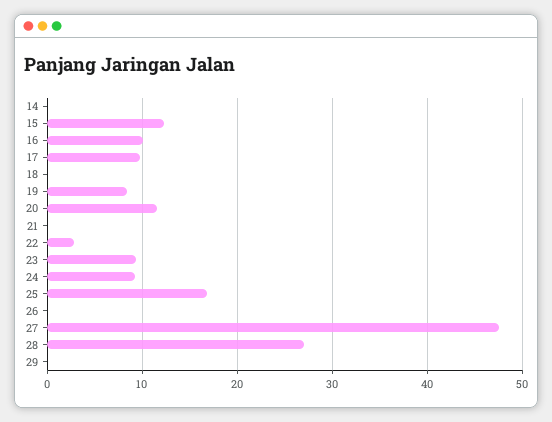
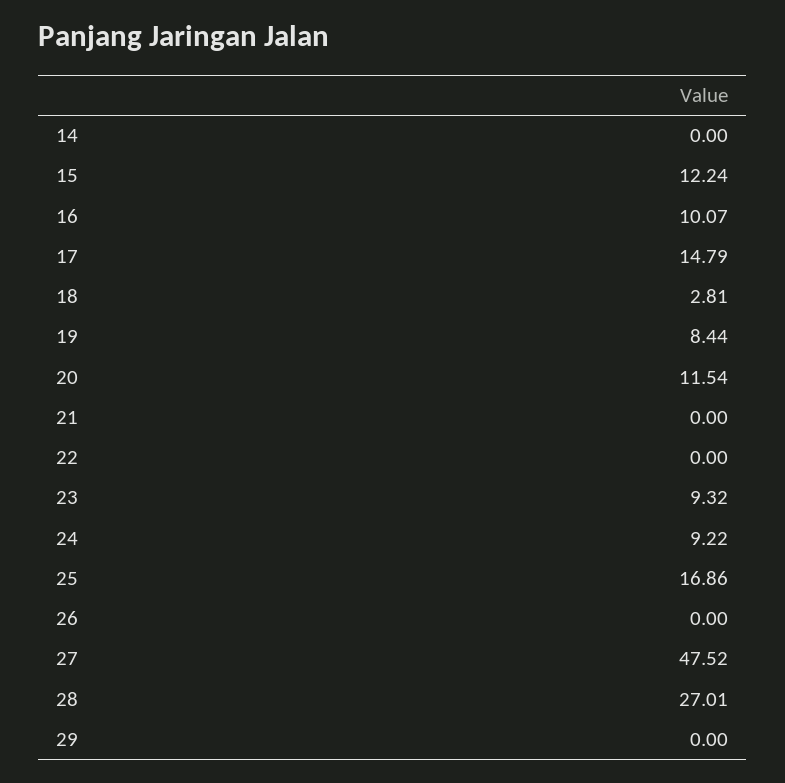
17: 10 -> 14.79
18: 0 -> 2.81
22: 3 -> 0

